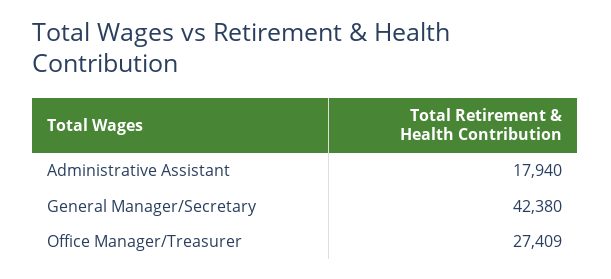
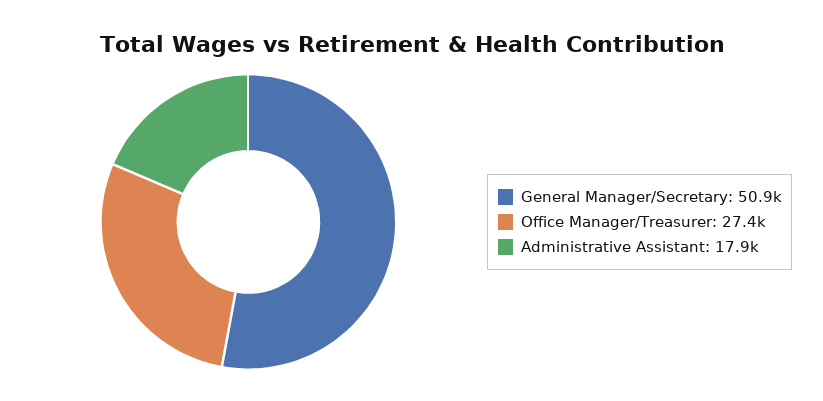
General Manager/Secretary: 42380 -> 50900

